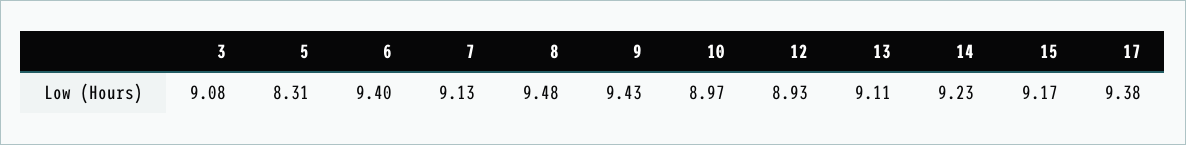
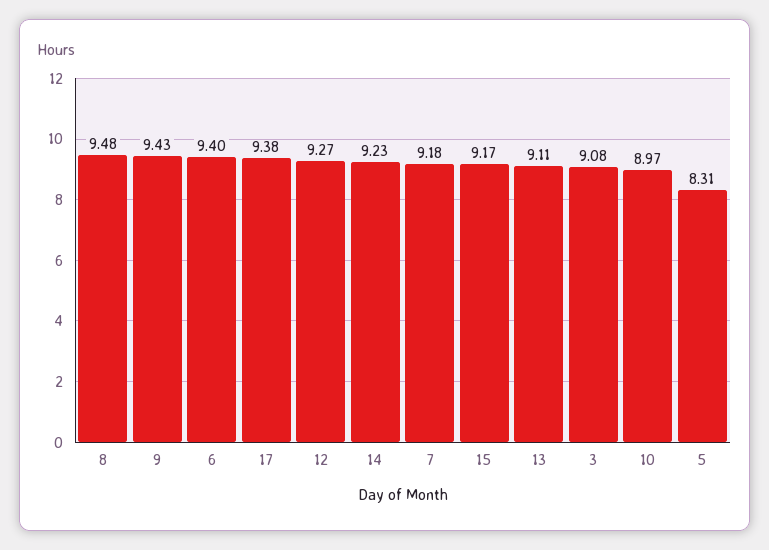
7: 9.13 -> 9.18
12: 8.93 -> 9.27

